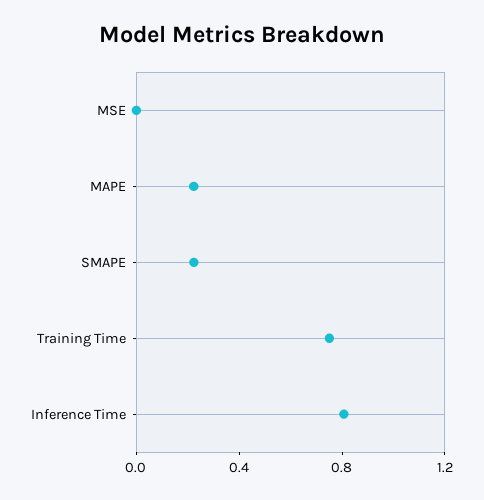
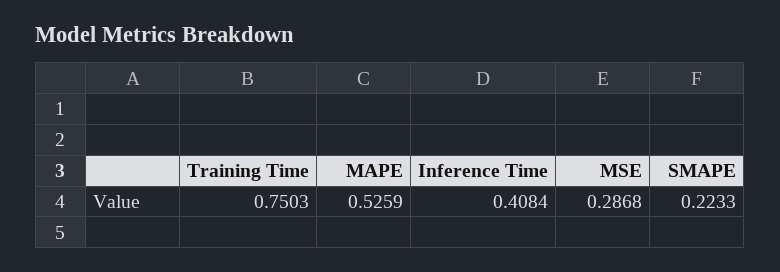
MSE: 0 -> 0.2868
MAPE: 0.2 -> 0.5259
Inference Time: 0.8 -> 0.4084

